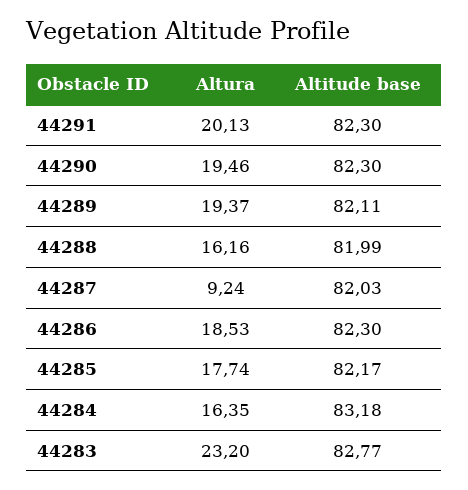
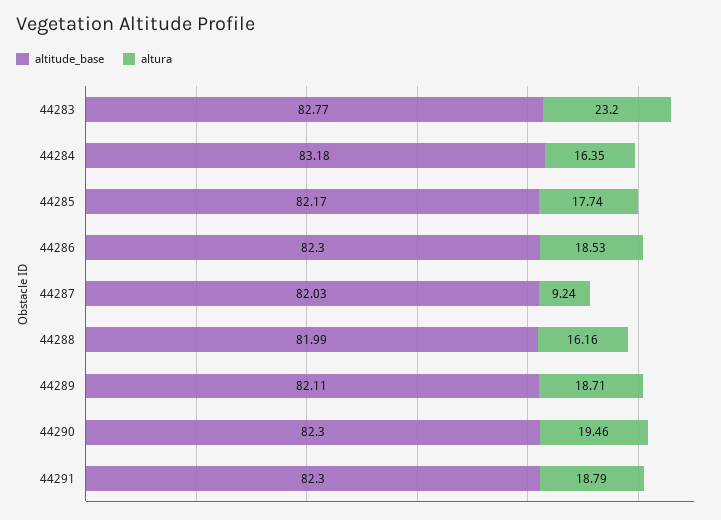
Altura, 44291: 20.13 -> 18.79
Altura, 44289: 19.37 -> 18.71

